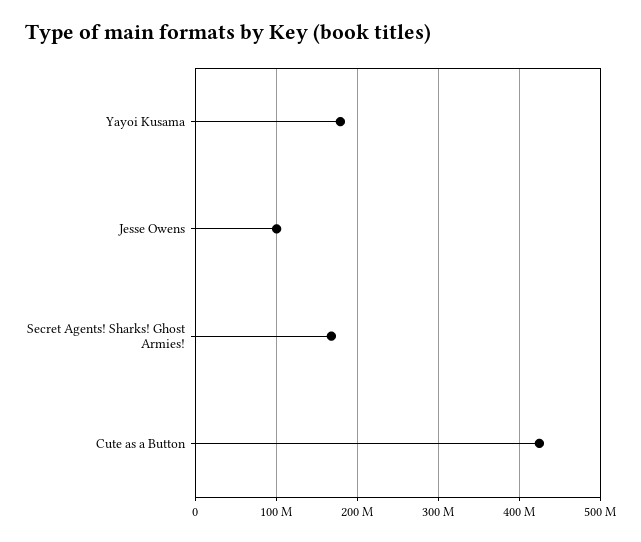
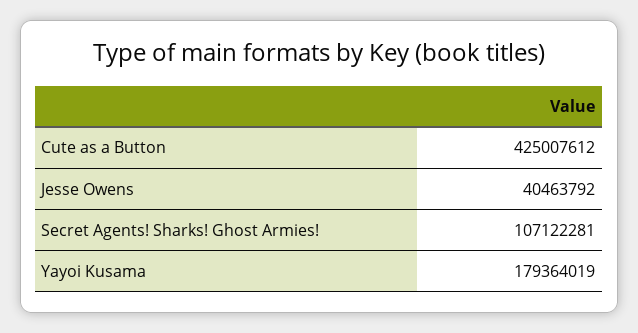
Jesse Owens: 100000000 -> 40463792
Secret Agents! Sharks! Ghost Armies!: 170000000 -> 107122281

